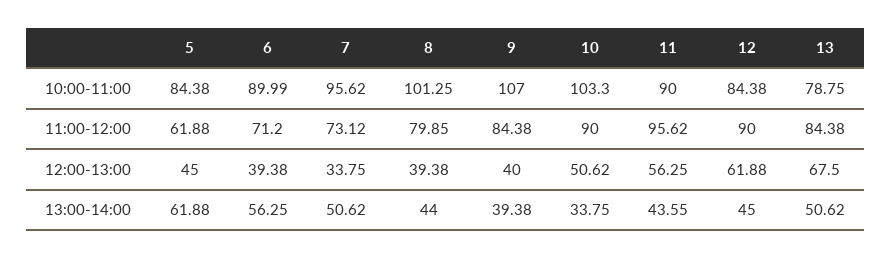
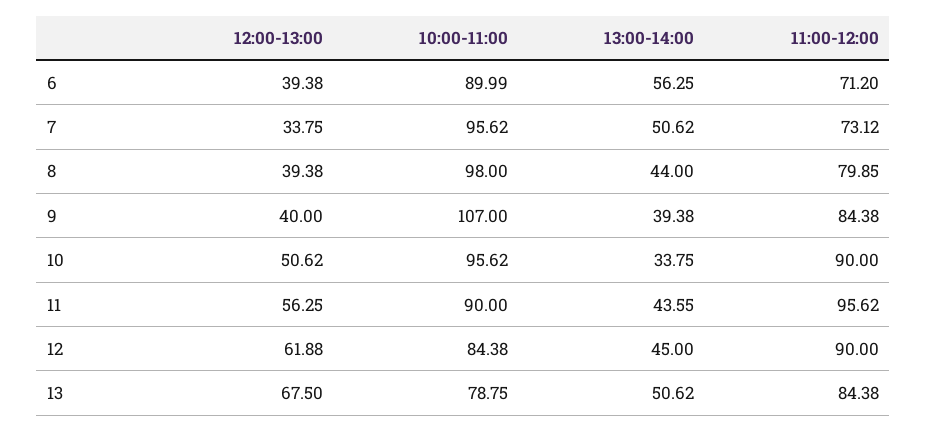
5, 10:00-11:00: 84.38 -> none
8, 10:00-11:00: 101.25 -> 98
10, 10:00-11:00: 103.3 -> 95.62
5, 11:00-12:00: 61.88 -> none
5, 12:00-13:00: 45 -> none
5, 13:00-14:00: 61.88 -> none

